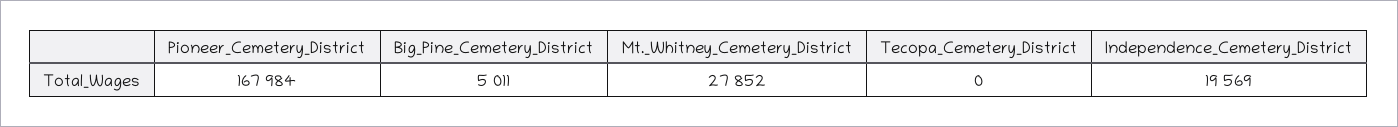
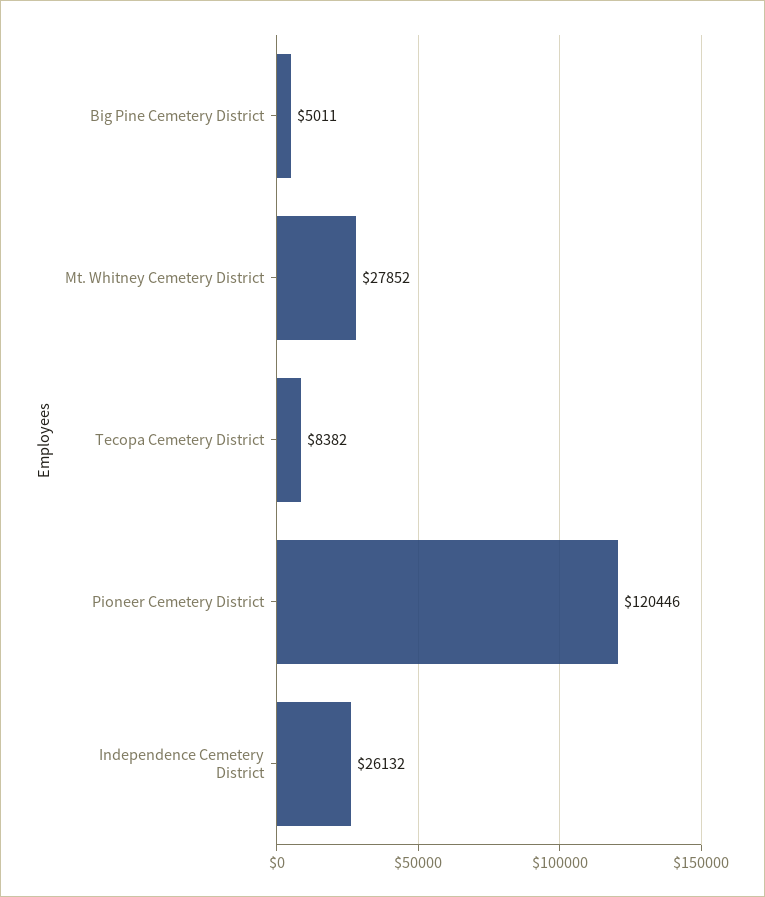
Pioneer_Cemetery_District: 167984 -> 120446
Tecopa_Cemetery_District: 0 -> 8382
Independence_Cemetery_District: 19569 -> 26132

